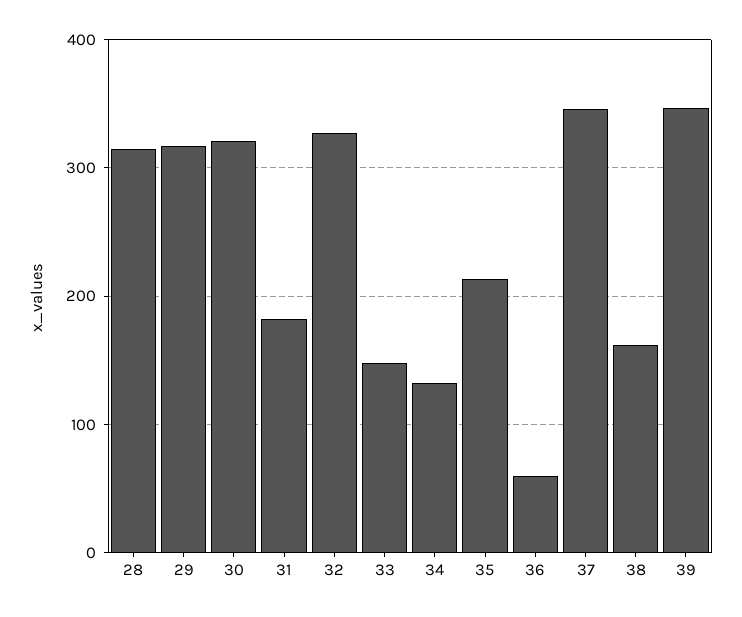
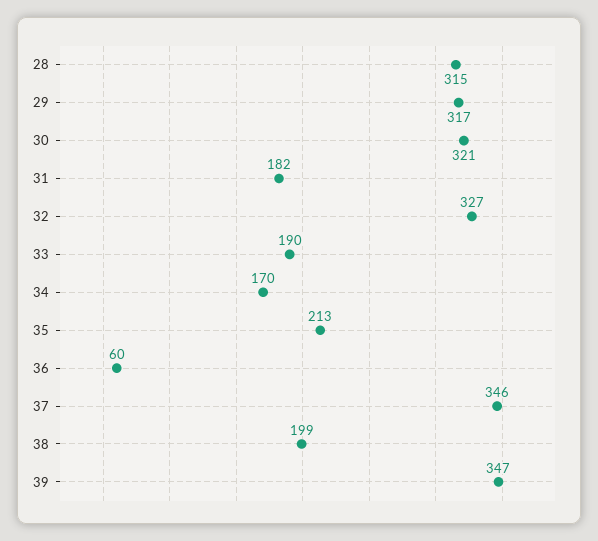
33: 150 -> 190
34: 130 -> 170
38: 160 -> 199

